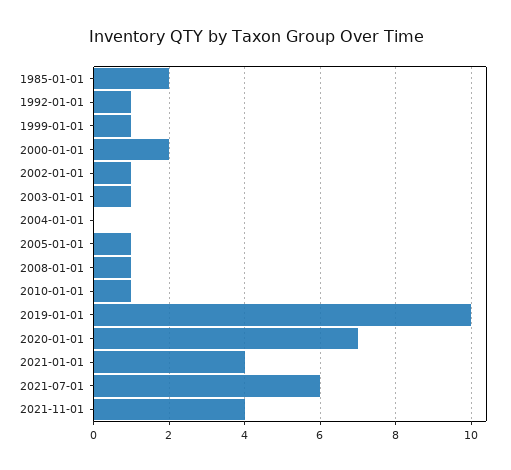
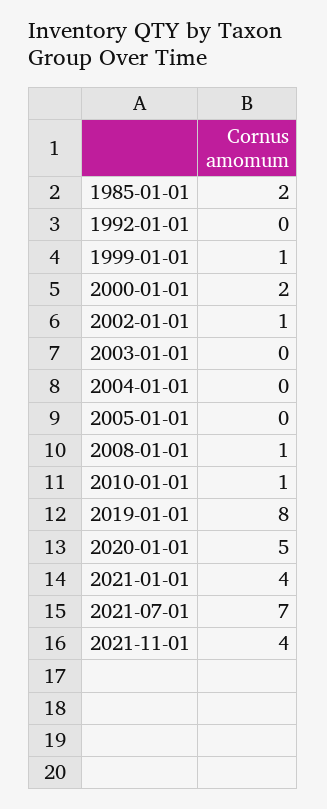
1992-01-01: 1 -> 0
2003-01-01: 1 -> 0
2005-01-01: 1 -> 0
2019-01-01: 10 -> 8
2020-01-01: 7 -> 5
2021-07-01: 6 -> 7

